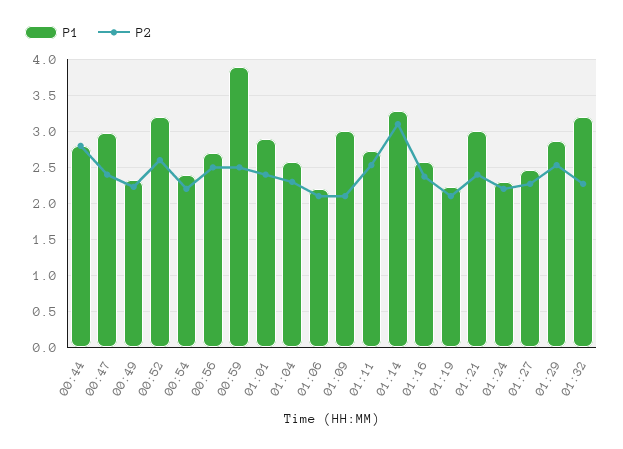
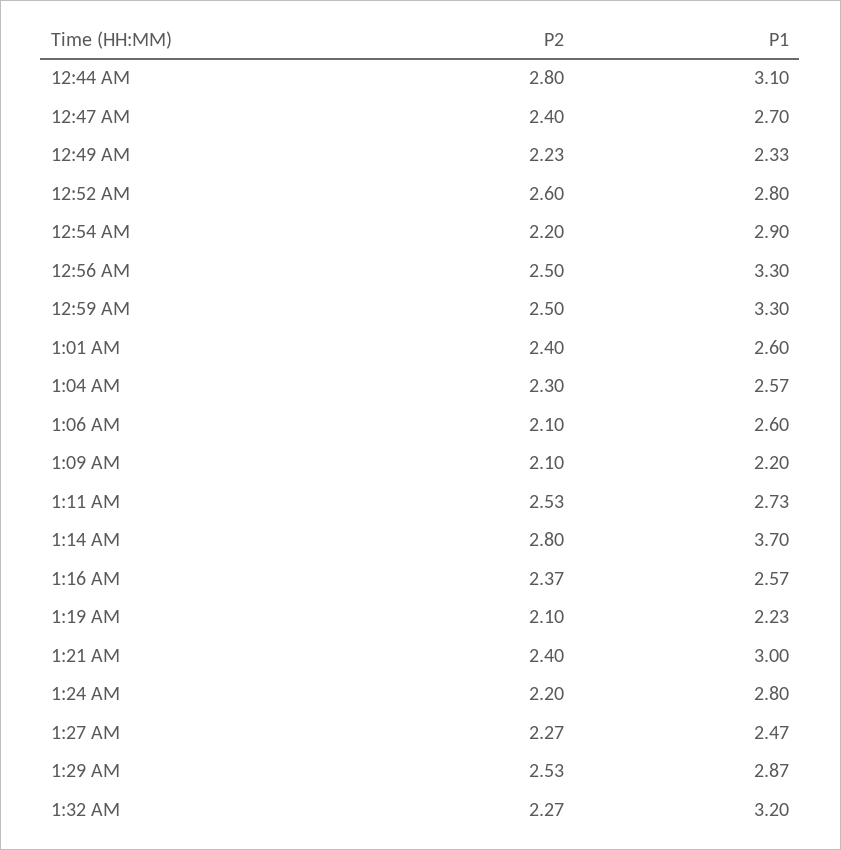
P1, 00:44: 2.8 -> 3.1
P1, 00:47: 3 -> 2.7
P1, 00:52: 3.2 -> 2.8
P1, 00:54: 2.4 -> 2.9
P1, 00:56: 2.7 -> 3.3
P1, 00:59: 3.9 -> 3.3
P1, 01:01: 2.9 -> 2.6
P1, 01:06: 2.2 -> 2.6
P1, 01:09: 3 -> 2.2
P1, 01:14: 3.3 -> 3.7
P2, 01:14: 3.1 -> 2.8
P1, 01:24: 2.3 -> 2.8

